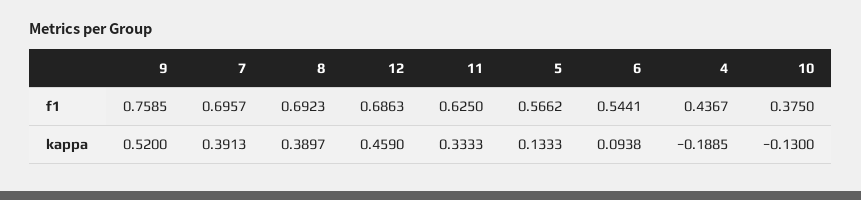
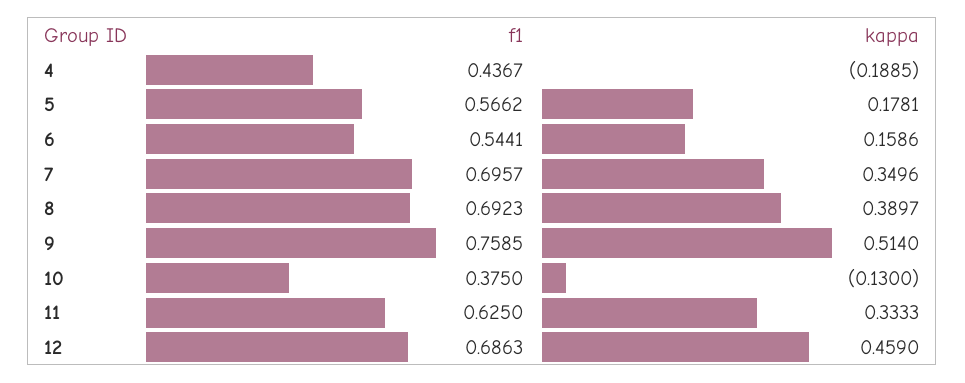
9, kappa: 0.52 -> 0.514
7, kappa: 0.3913 -> 0.3496
5, kappa: 0.1333 -> 0.1781
6, kappa: 0.0938 -> 0.1586

